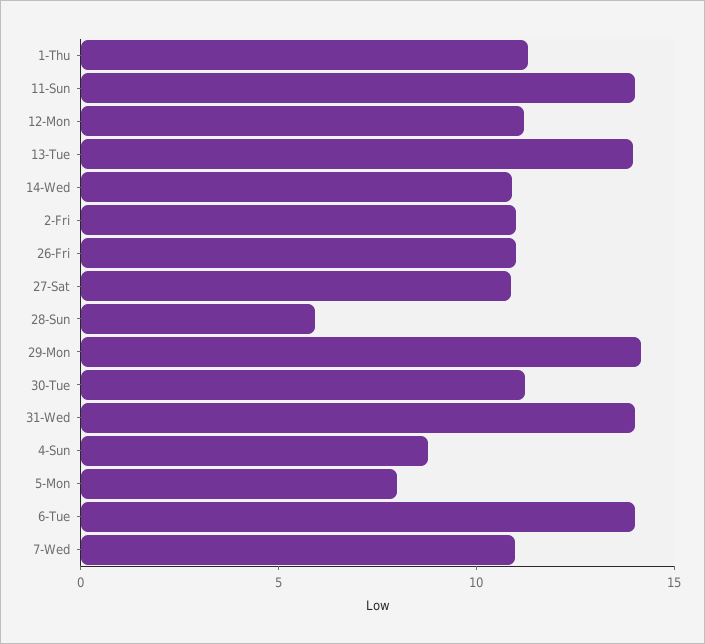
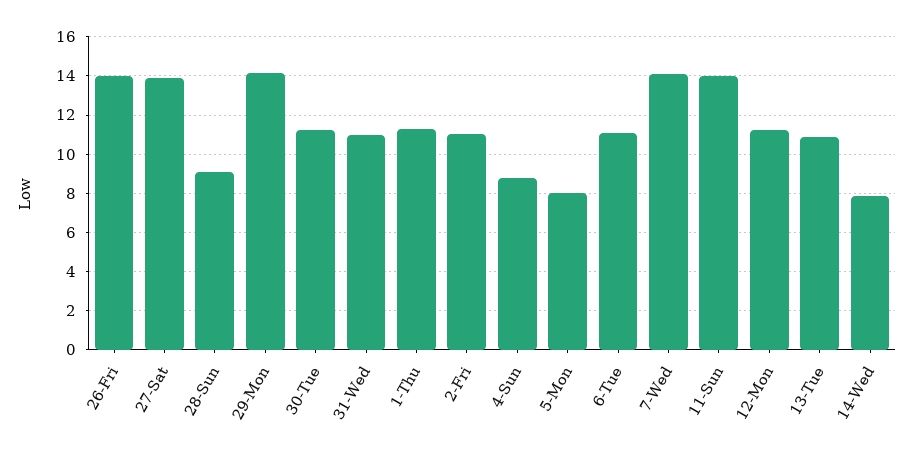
13-Tue: 14 -> 11
14-Wed: 11 -> 8
26-Fri: 11 -> 14
27-Sat: 11 -> 14
28-Sun: 6 -> 9
31-Wed: 14 -> 11
6-Tue: 14 -> 11
7-Wed: 11 -> 14

